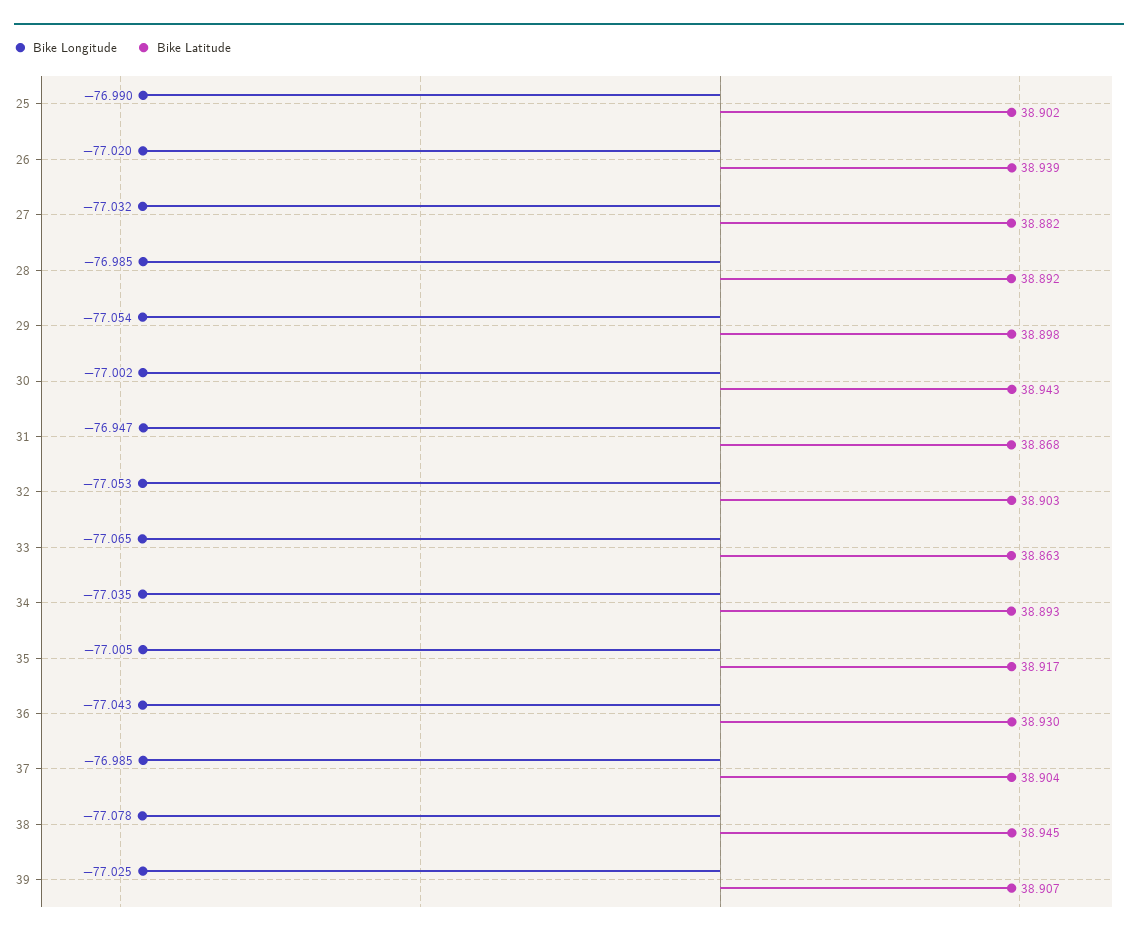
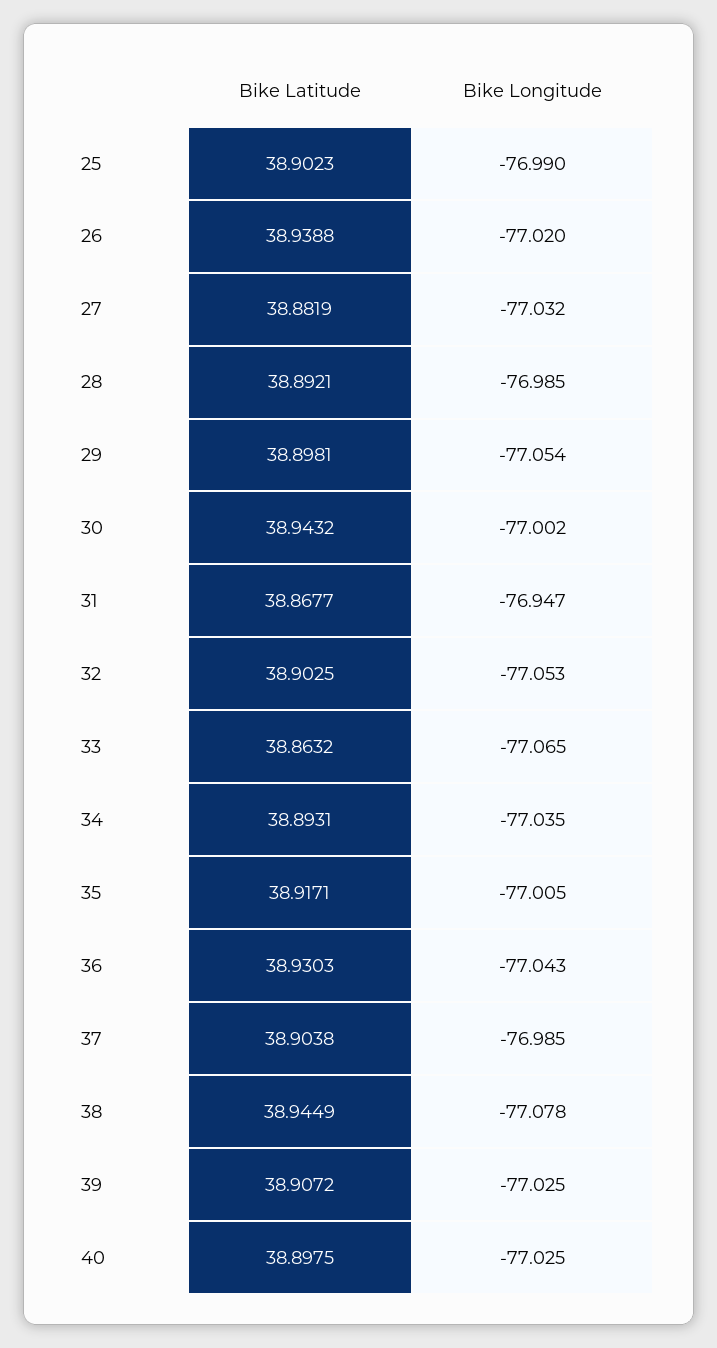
Bike Latitude, 40: none -> 38.8975
Bike Longitude, 40: none -> -77.025

